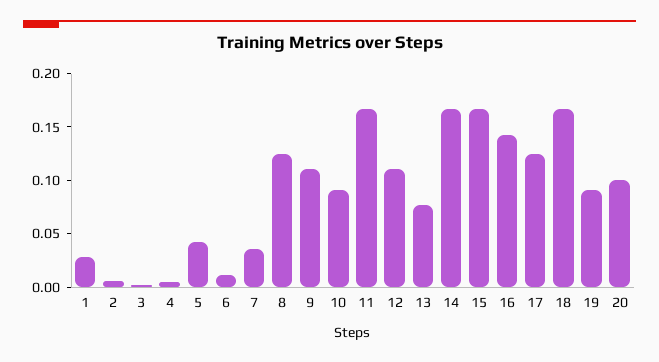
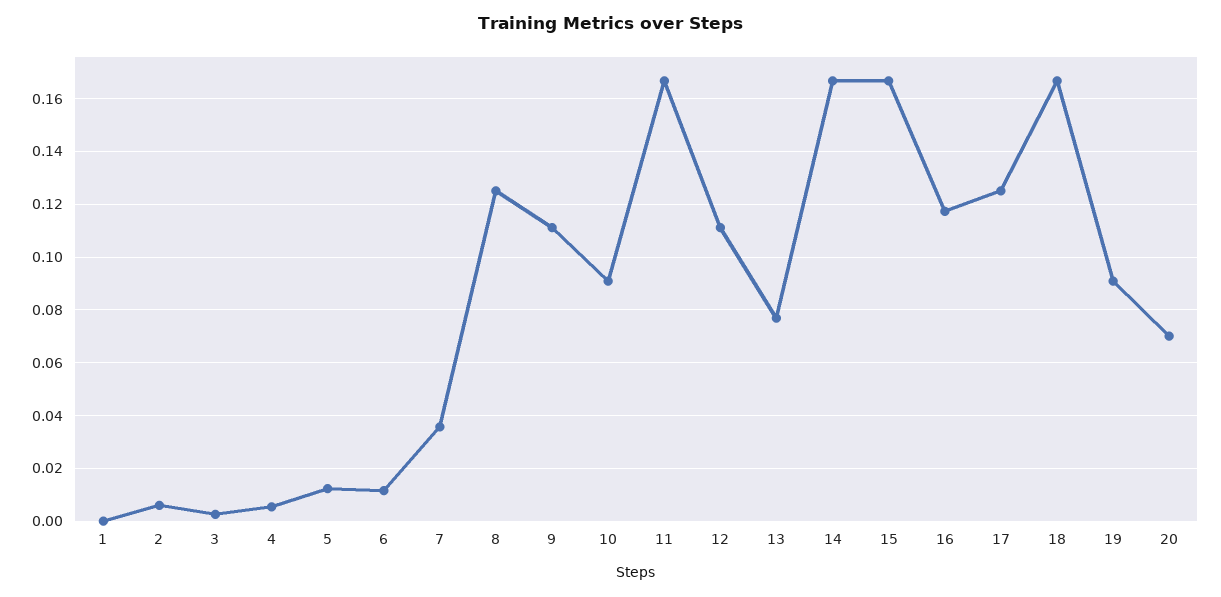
1: 0.03 -> 0
5: 0.04 -> 0.0125
16: 0.14 -> 0.1175
20: 0.1 -> 0.07

